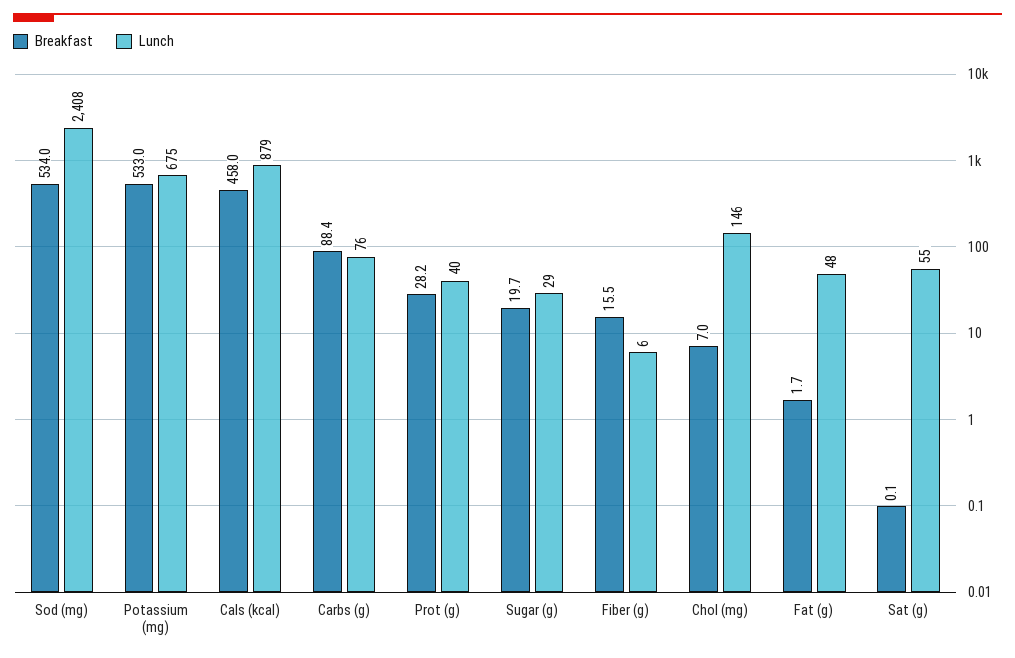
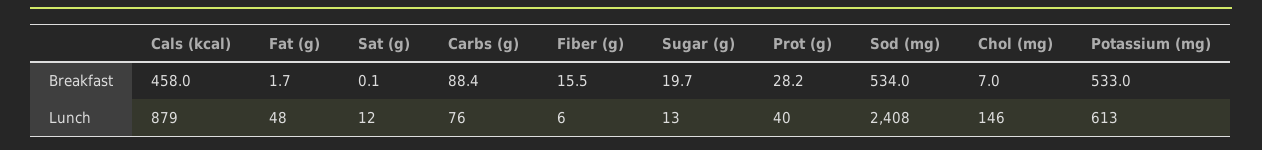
Lunch, Potassium (mg): 675 -> 613
Lunch, Sugar (g): 29 -> 13
Lunch, Sat (g): 55 -> 12

